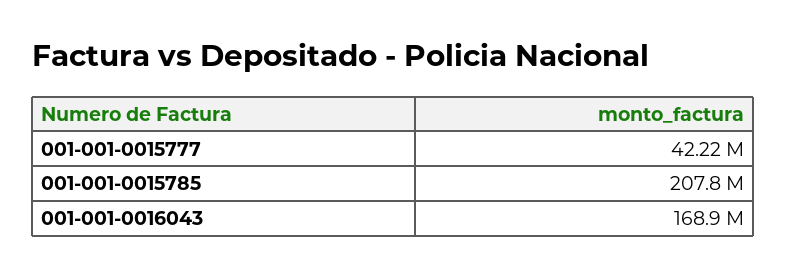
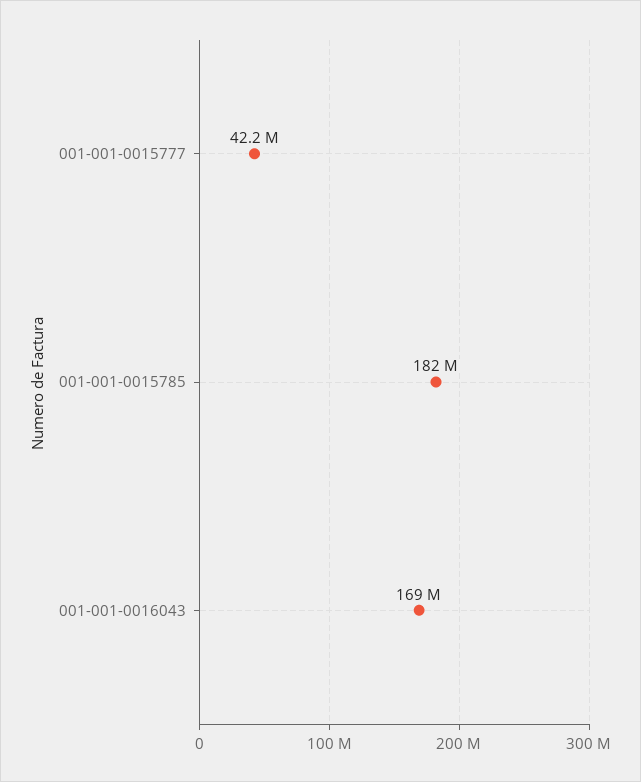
001-001-0015785: 207800000 -> 182000000

